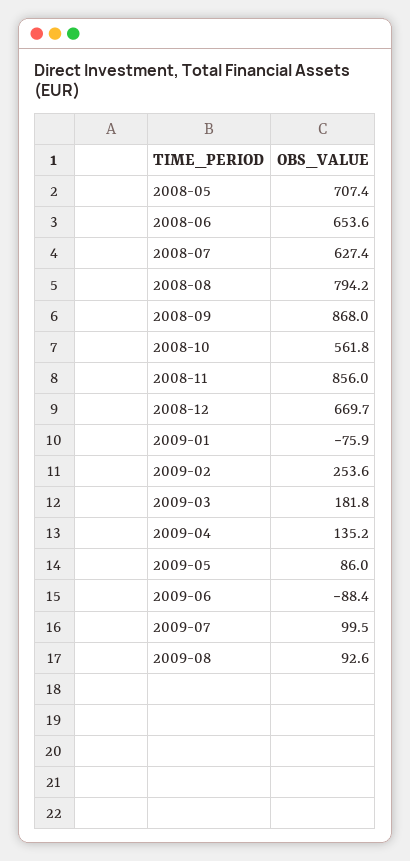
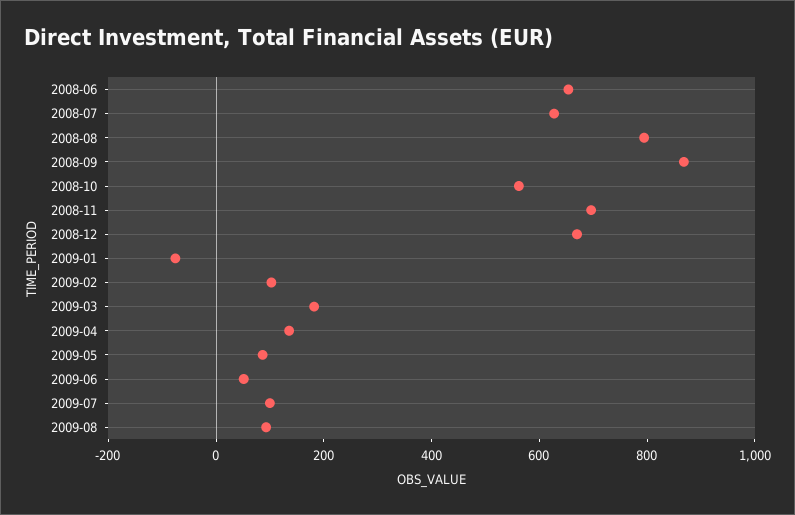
2008-05: 707.4 -> none
2008-11: 856 -> 700
2009-02: 253.6 -> 100
2009-06: -88.4 -> 50

